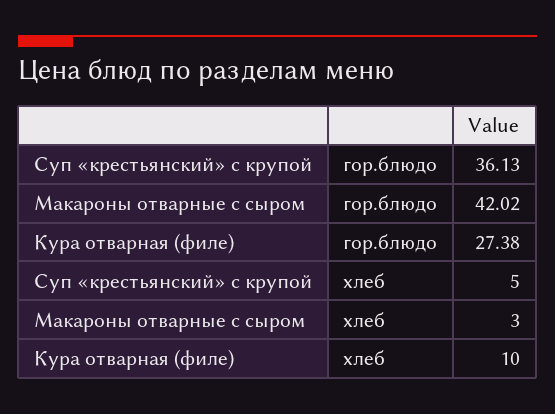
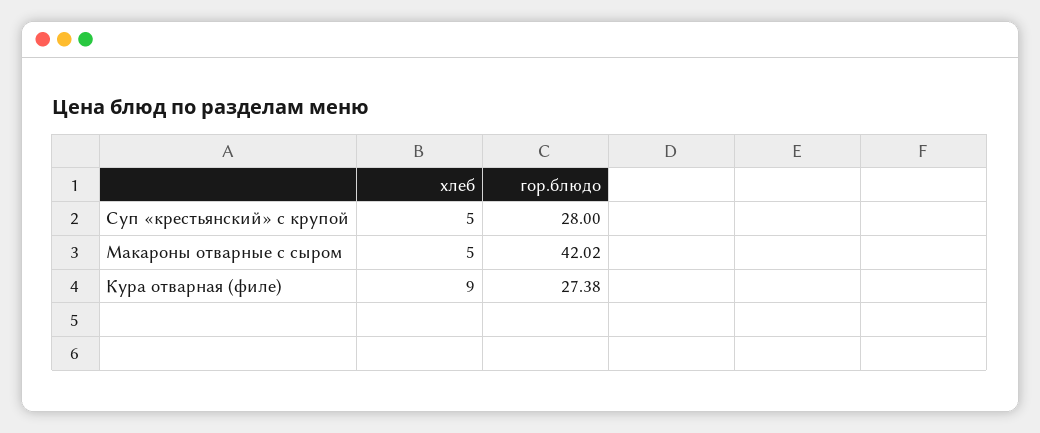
Суп «крестьянский» с крупой, гор.блюдо: 36.13 -> 28
Макароны отварные с сыром, хлеб: 3 -> 5
Кура отварная (филе), хлеб: 10 -> 9

